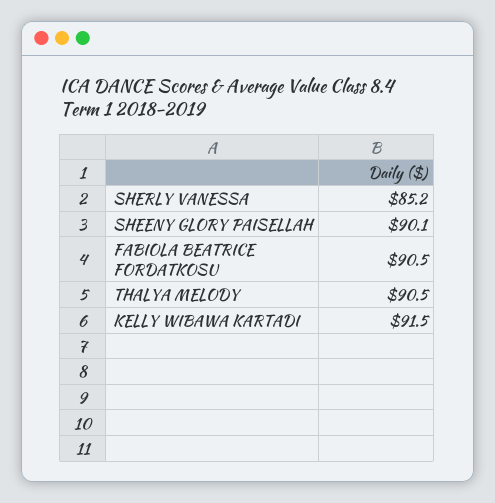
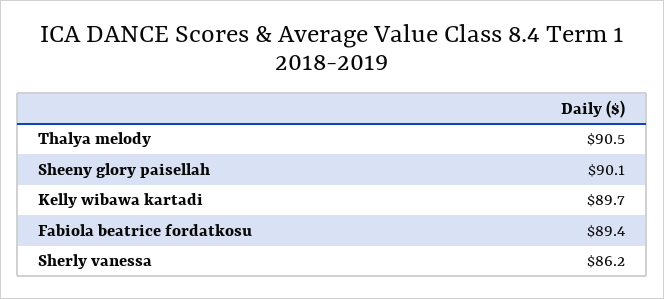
SHERLY VANESSA: 85.2 -> 86.2
FABIOLA BEATRICE FORDATKOSU: 90.5 -> 89.4
KELLY WIBAWA KARTADI: 91.5 -> 89.7

